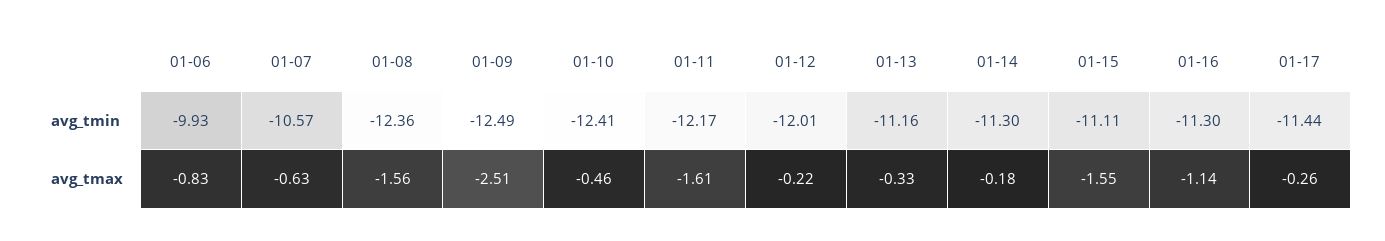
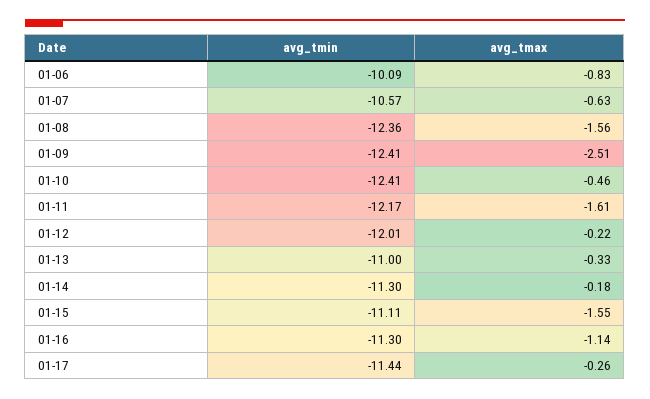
01-06, avg_tmin: -9.93 -> -10.09
01-09, avg_tmin: -12.49 -> -12.41
01-13, avg_tmin: -11.16 -> -11

